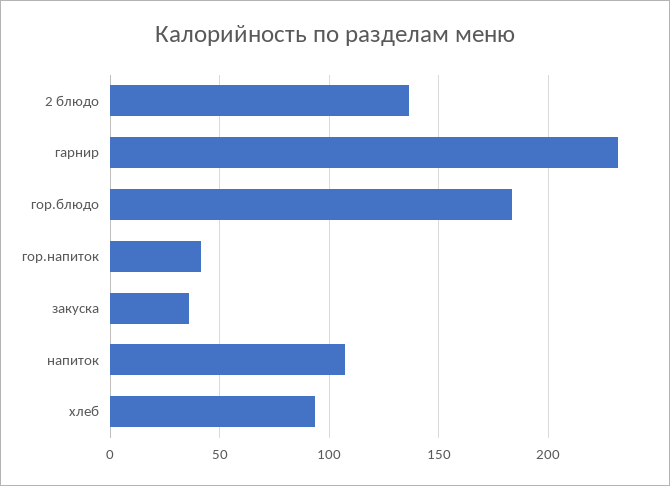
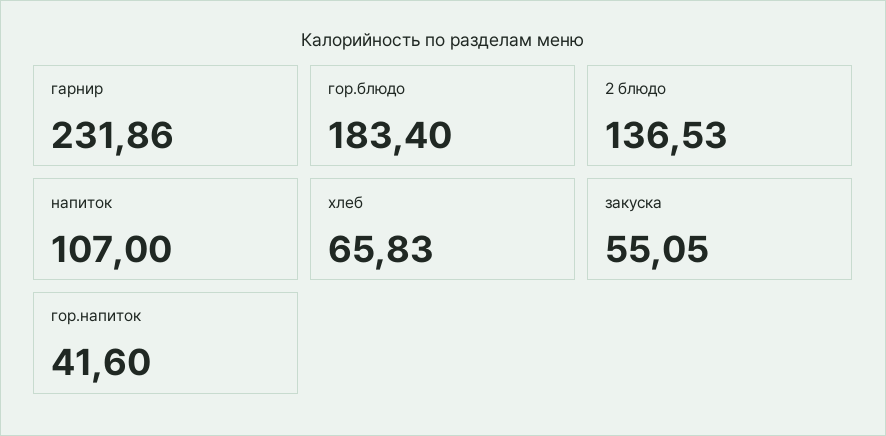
закуска: 35 -> 55.05
хлеб: 95 -> 65.83

